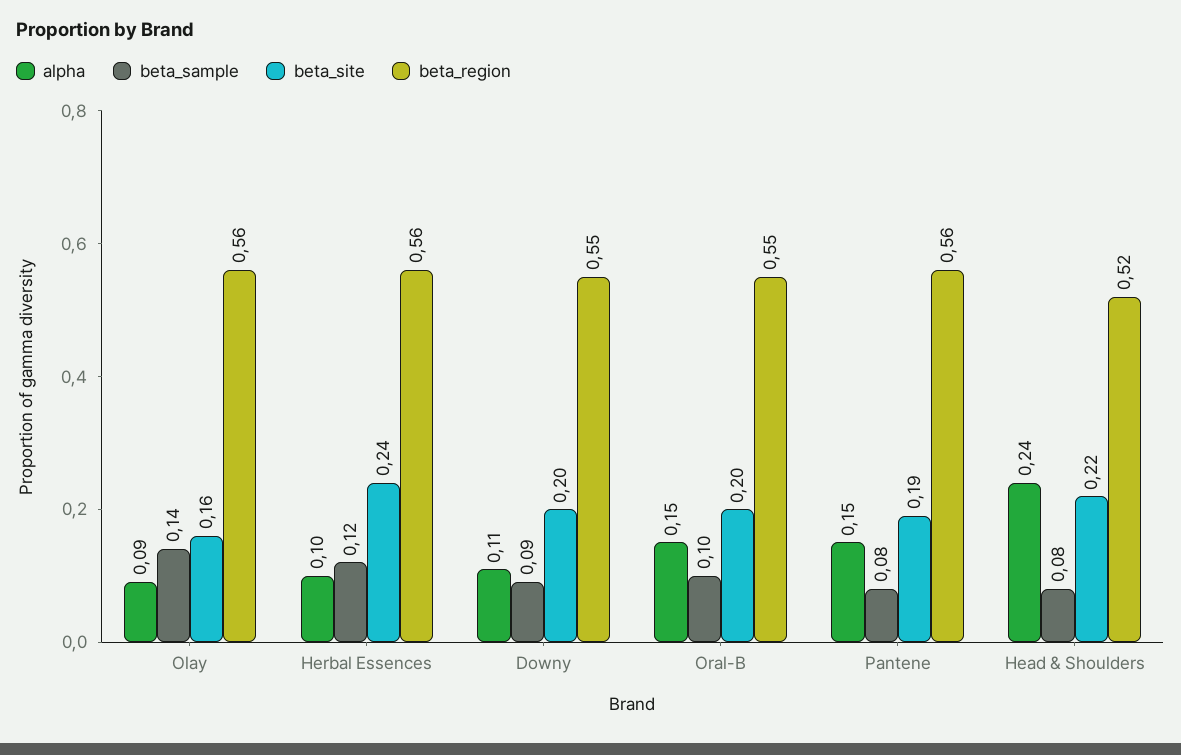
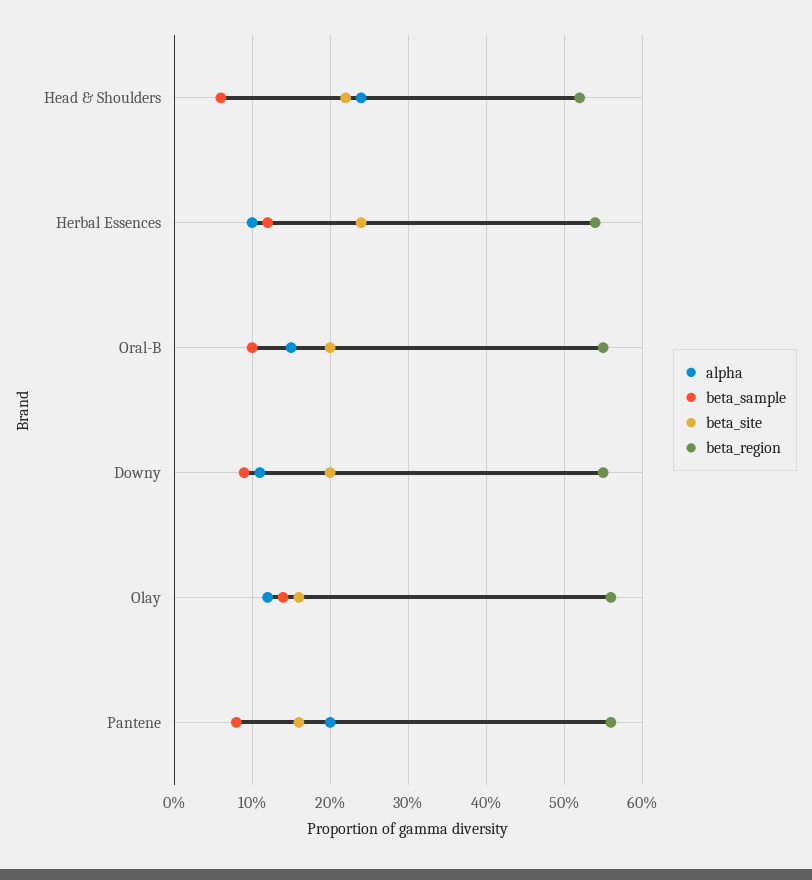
alpha, Olay: 0.09 -> 0.12
beta_region, Herbal Essences: 0.56 -> 0.54
alpha, Pantene: 0.15 -> 0.2
beta_site, Pantene: 0.19 -> 0.16
beta_sample, Head & Shoulders: 0.08 -> 0.06

